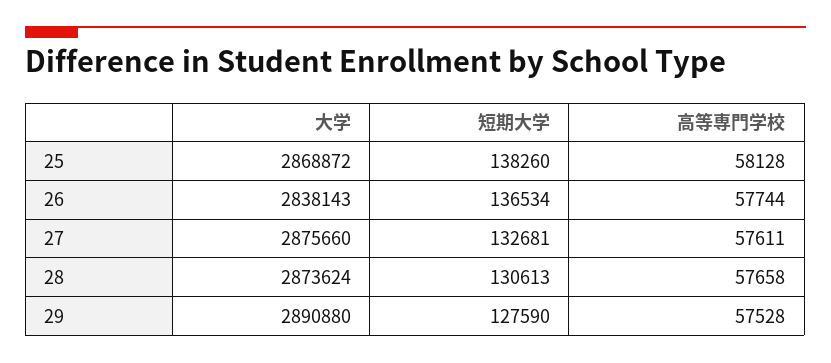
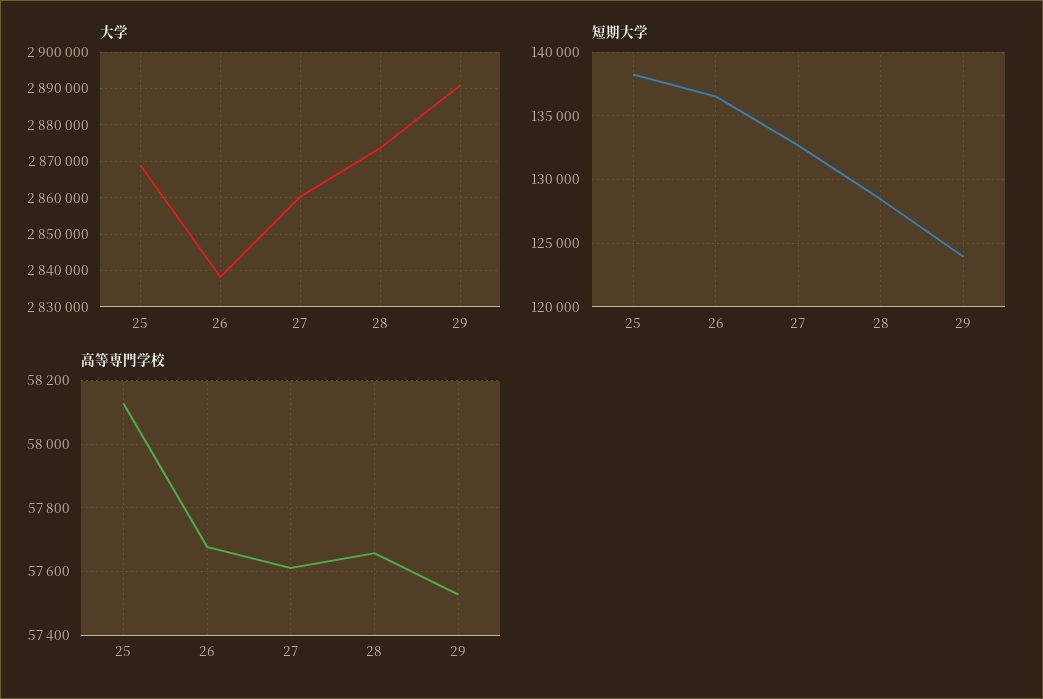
高等専門学校, 26: 57744 -> 57680
大学, 27: 2875660 -> 2860000
短期大学, 28: 130613 -> 128500
短期大学, 29: 127590 -> 124000

